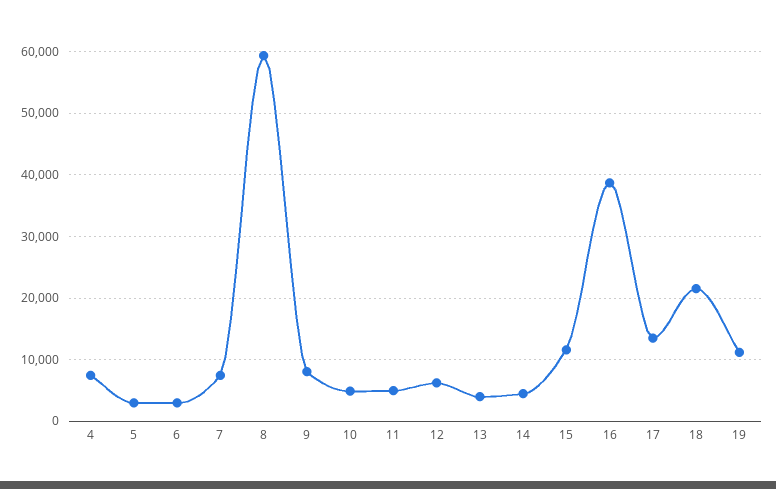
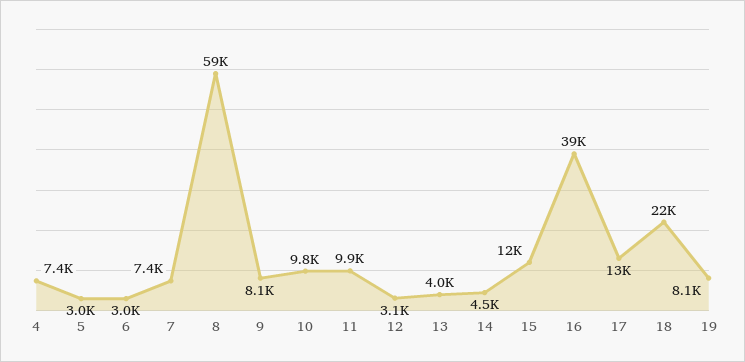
10: 5000 -> 9800
11: 5000 -> 9900
12: 6000 -> 3100
19: 11000 -> 8100

